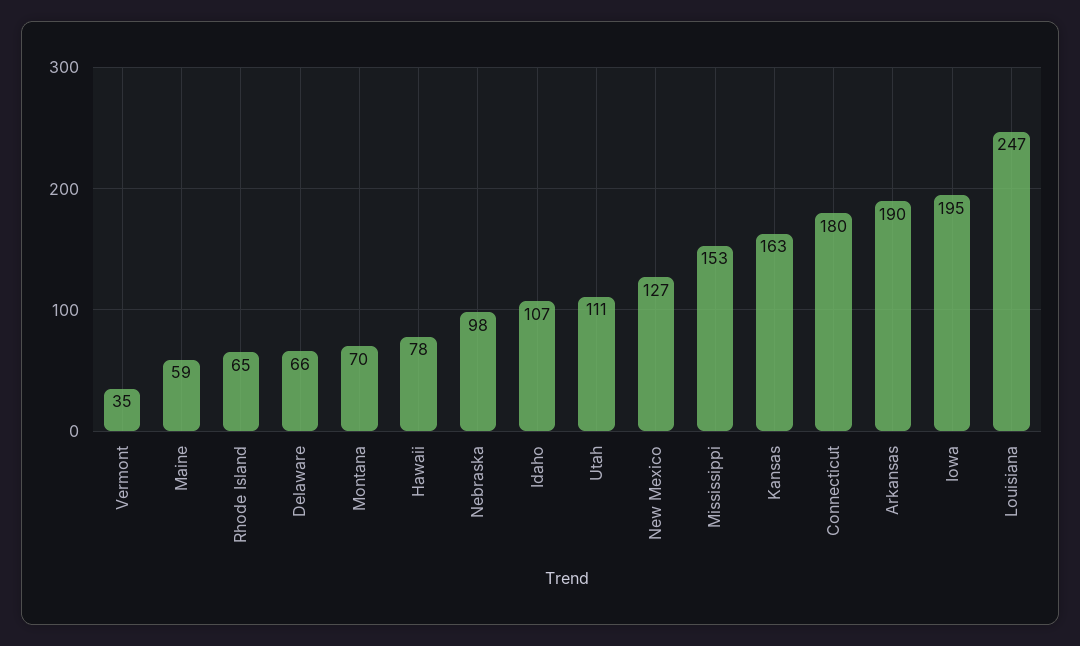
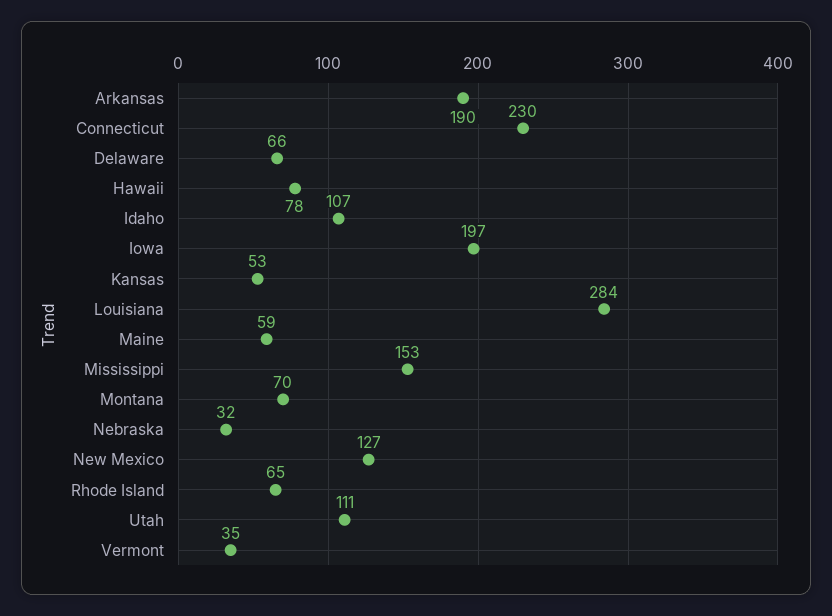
Nebraska: 98 -> 32
Kansas: 163 -> 53
Connecticut: 180 -> 230
Iowa: 195 -> 197
Louisiana: 247 -> 284

